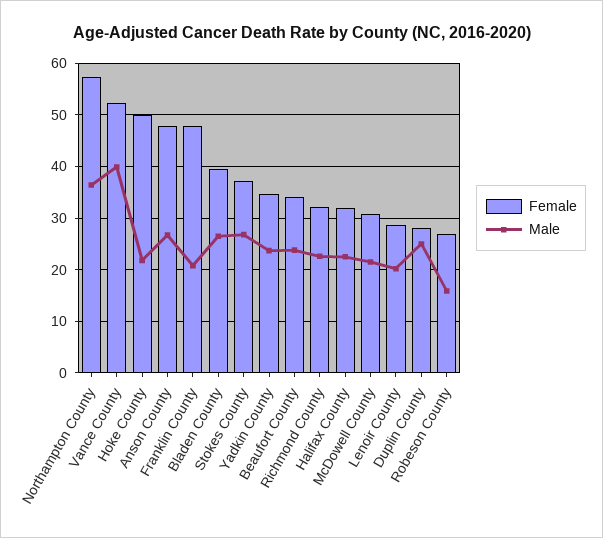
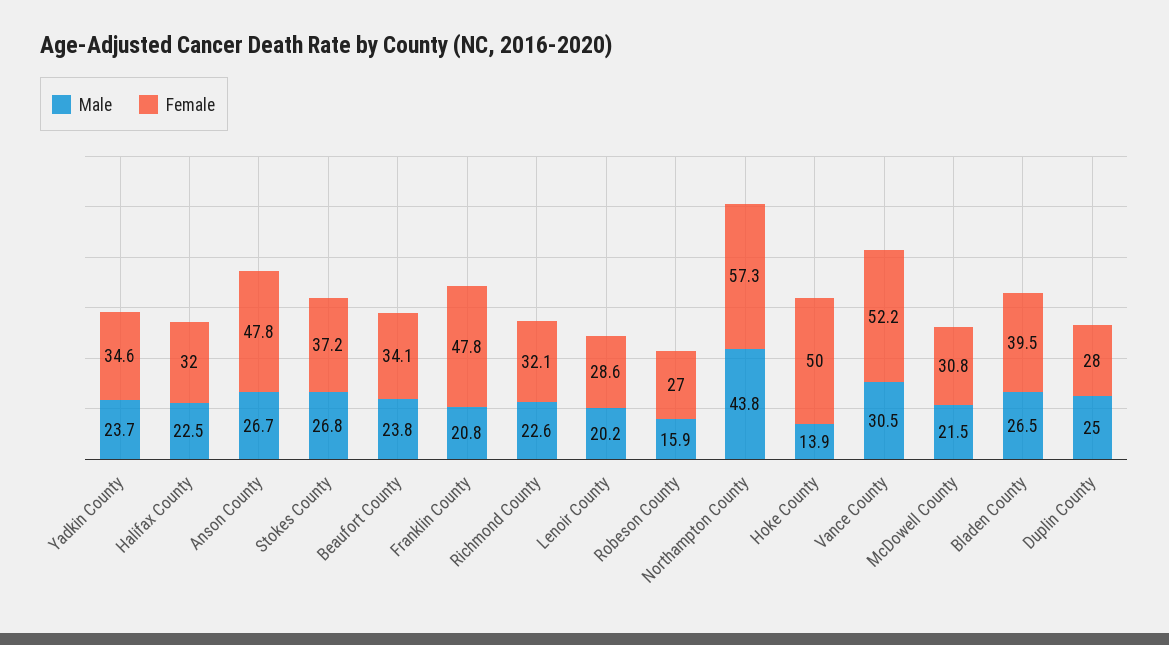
Male, Northampton County: 36 -> 43.8
Male, Vance County: 40 -> 30.5
Male, Hoke County: 22 -> 13.9

